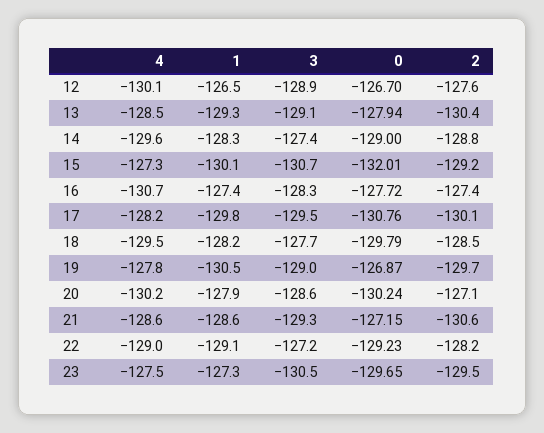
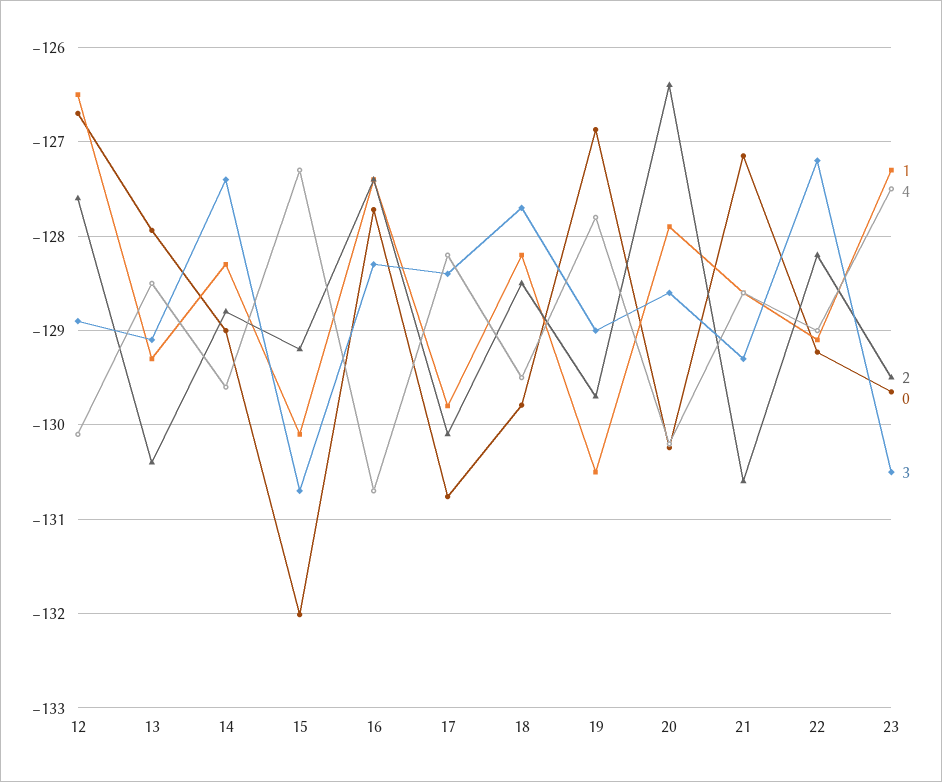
3, 17: -129.5 -> -128.4
2, 20: -127.1 -> -126.4

